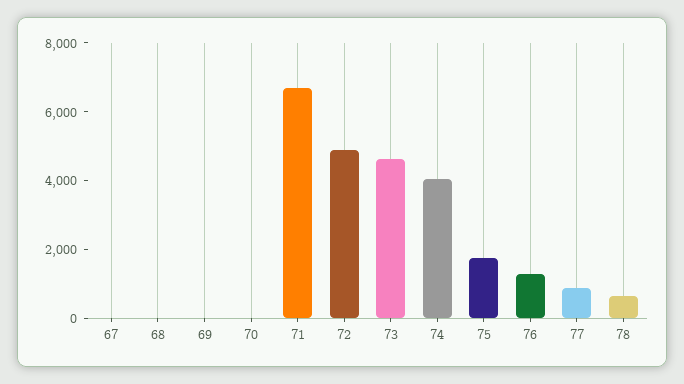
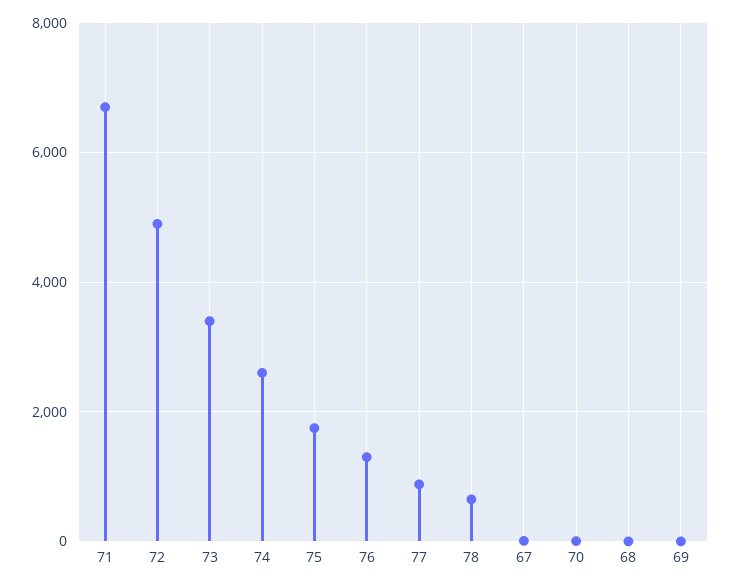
73: 4500 -> 3400
74: 4000 -> 2600

